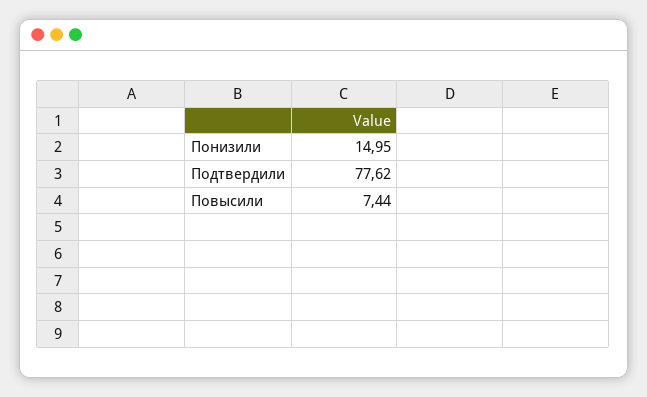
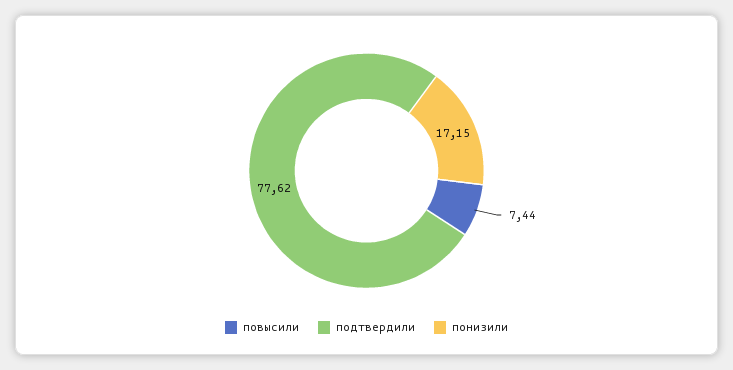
Понизили: 14.95 -> 17.15

